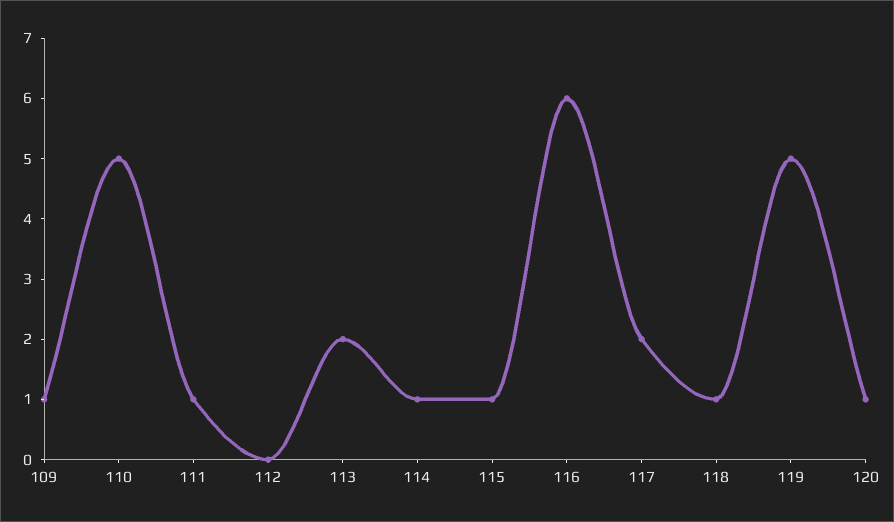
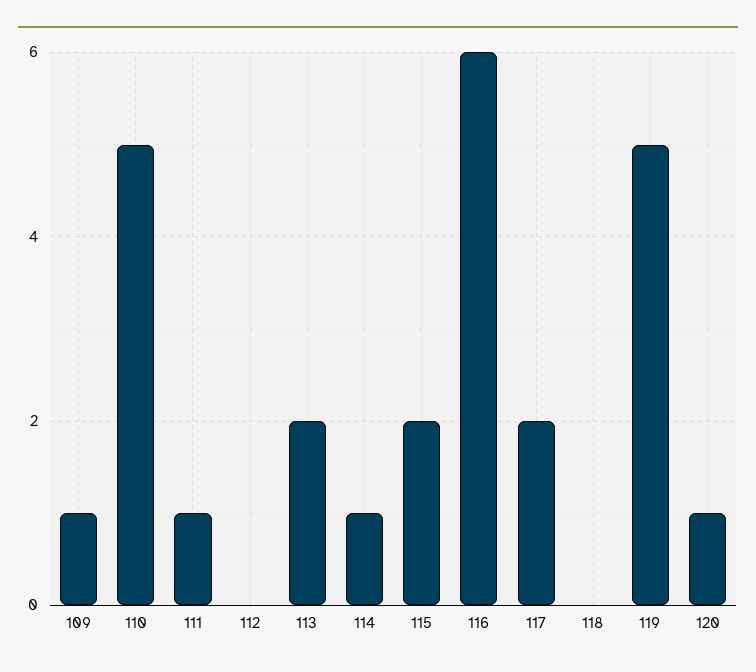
115: 1 -> 2
118: 1 -> 0

